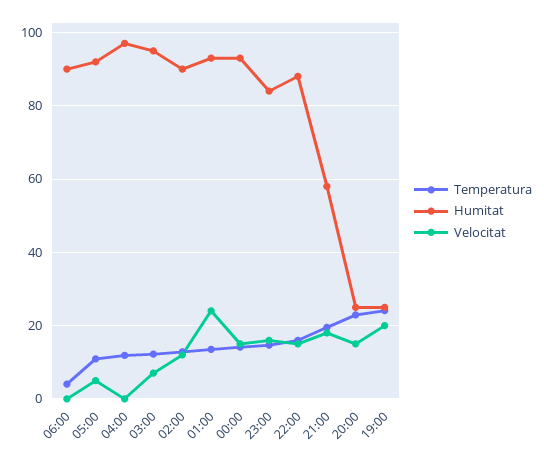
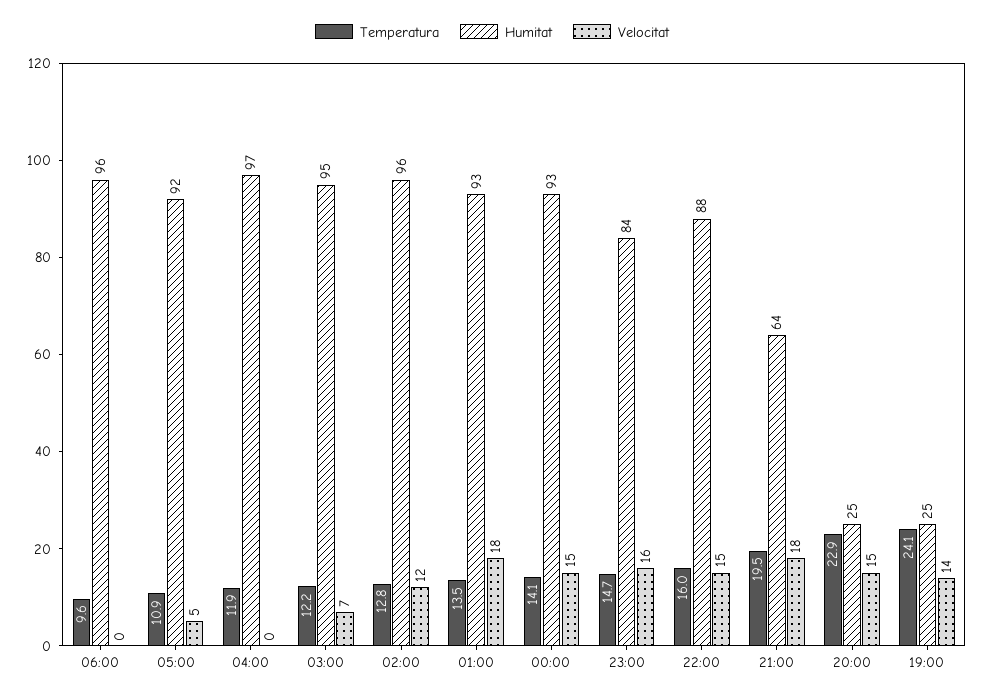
Temperatura, 06:00: 4 -> 9.6
Humitat, 06:00: 90 -> 96
Humitat, 02:00: 90 -> 96
Velocitat, 01:00: 24 -> 18
Humitat, 21:00: 58 -> 64
Velocitat, 19:00: 20 -> 14

